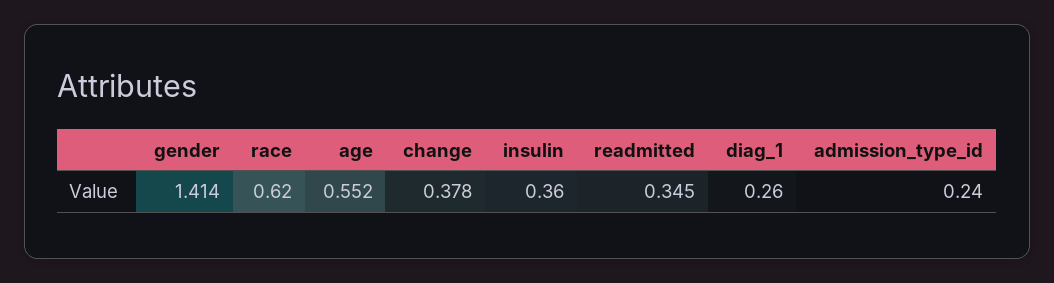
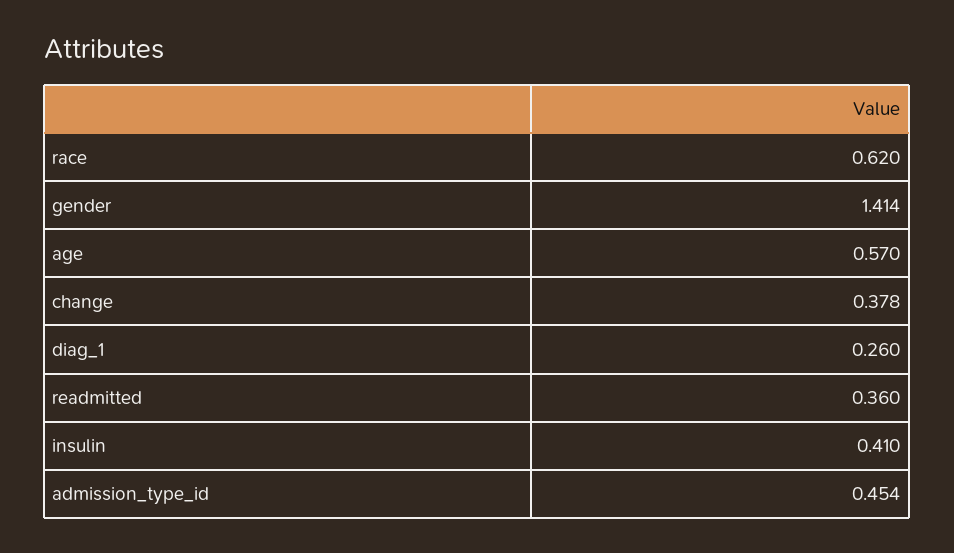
age: 0.552 -> 0.57
insulin: 0.36 -> 0.41
readmitted: 0.345 -> 0.36
admission_type_id: 0.24 -> 0.454

